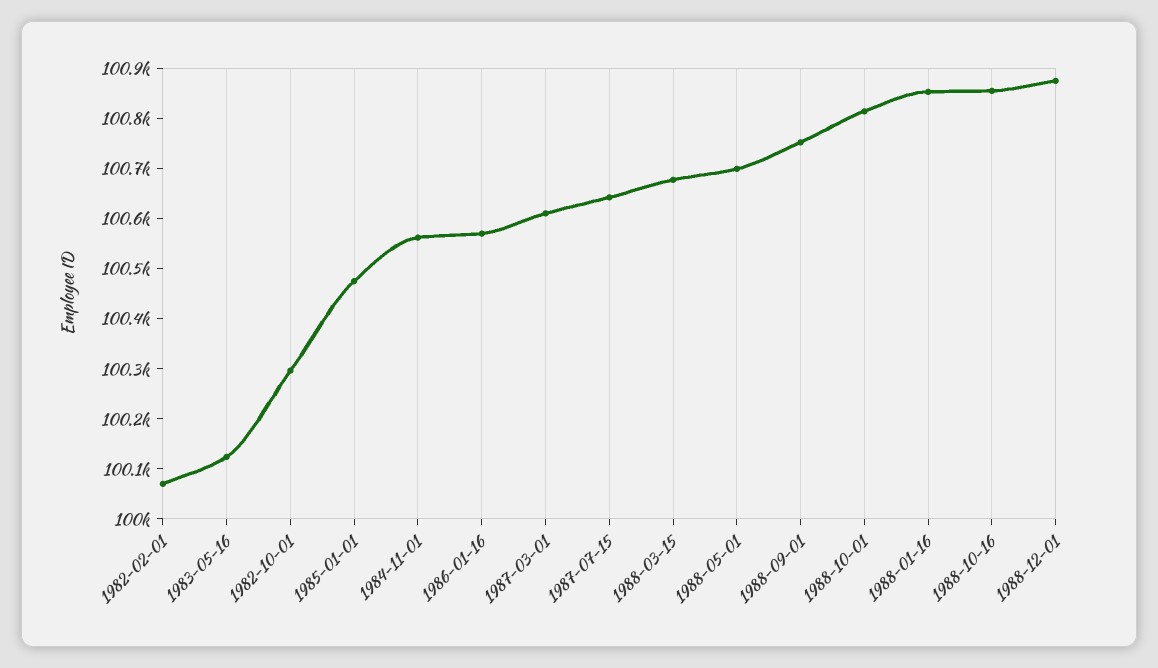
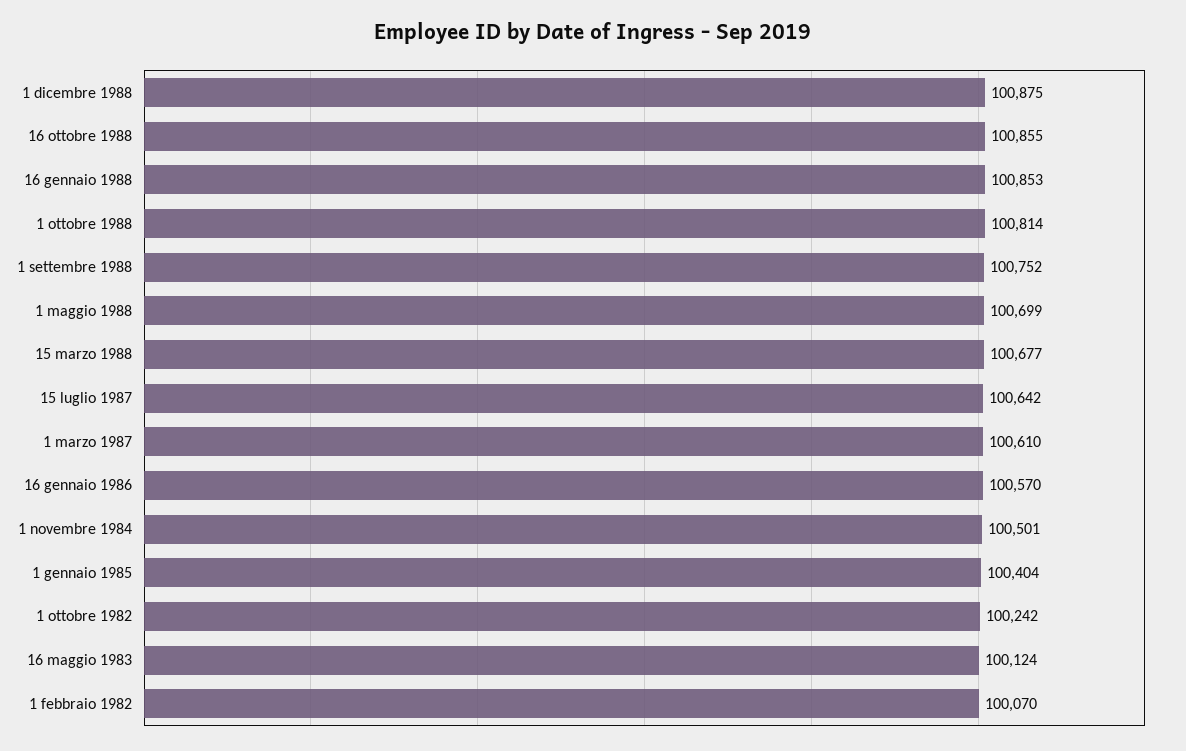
1982-10-01: 100300 -> 100242
1985-01-01: 100480 -> 100404
1984-11-01: 100560 -> 100501

